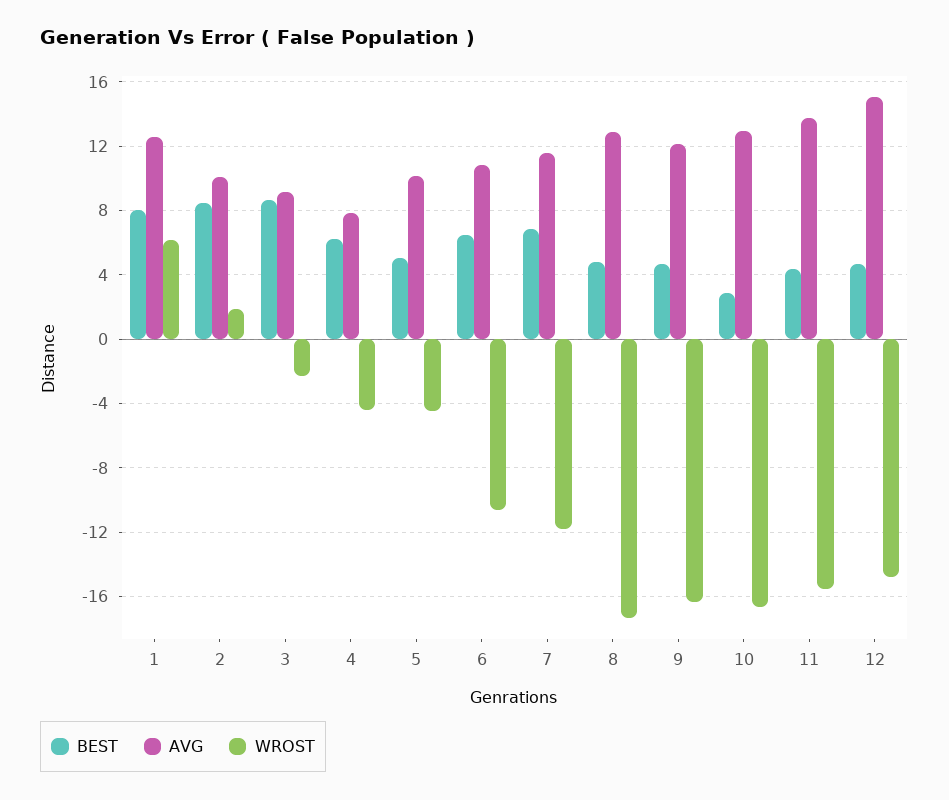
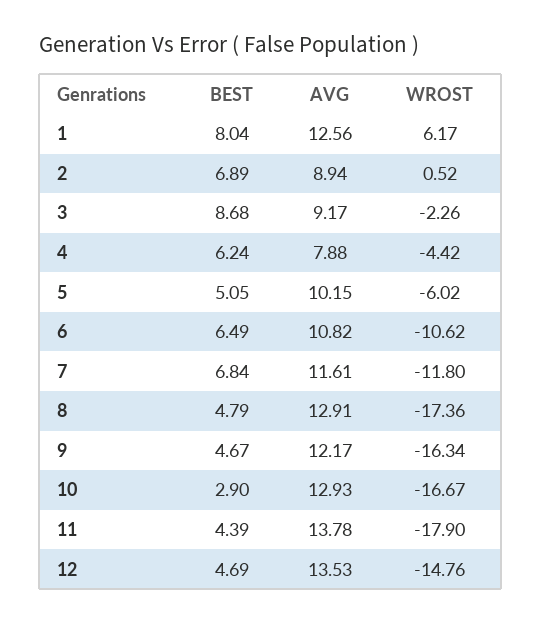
BEST, 2: 8.5 -> 6.89
AVG, 2: 10 -> 8.94
WROST, 2: 2 -> 0.52
WROST, 5: -4.5 -> -6.02
WROST, 11: -15.5 -> -17.9
AVG, 12: 15 -> 13.53

